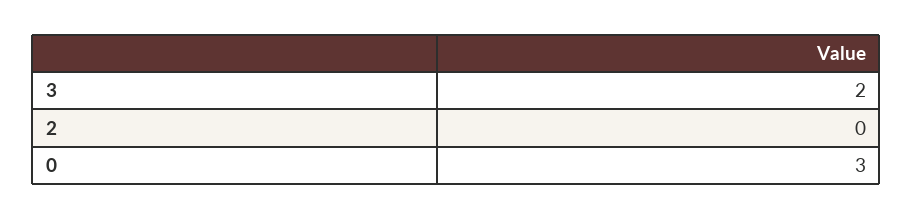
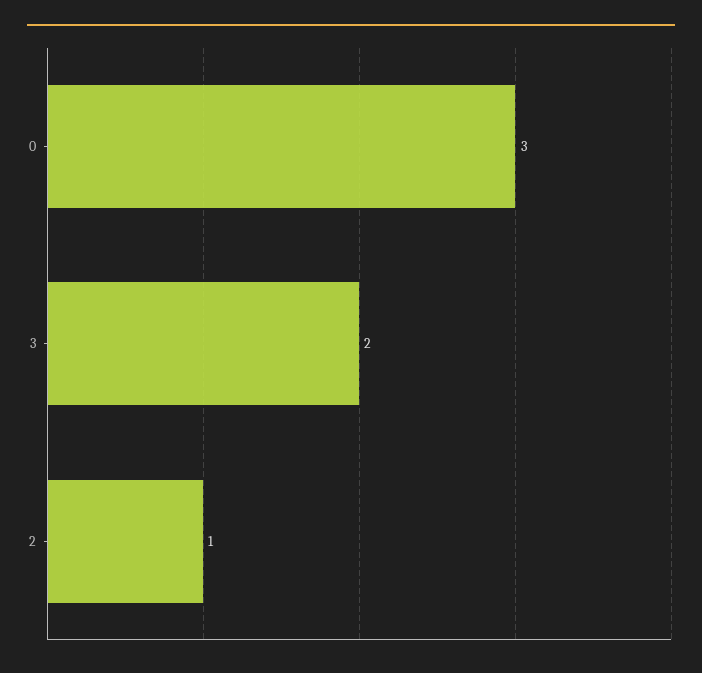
2: 0 -> 1

